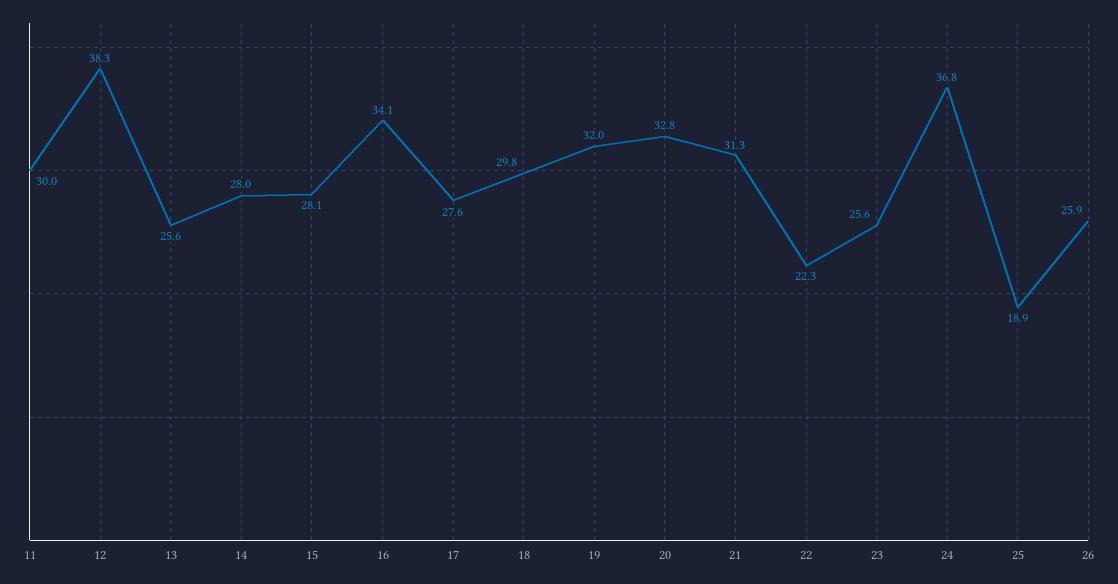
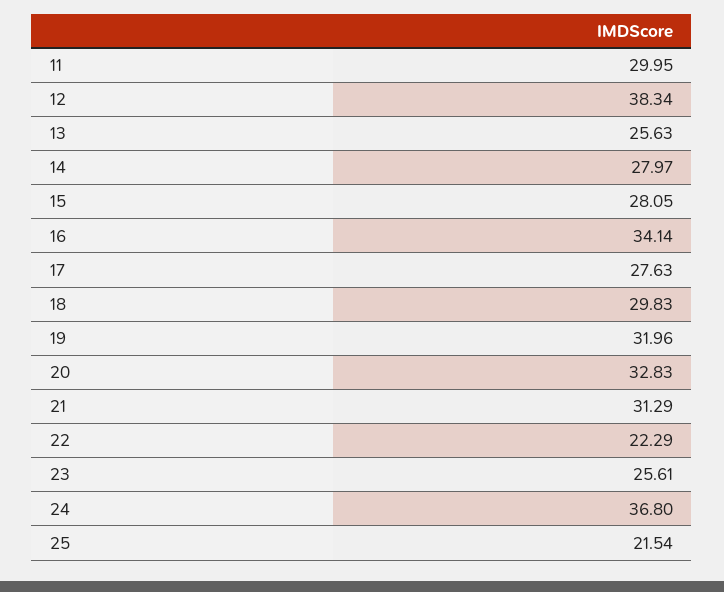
25: 18.9 -> 21.54
26: 25.9 -> none

